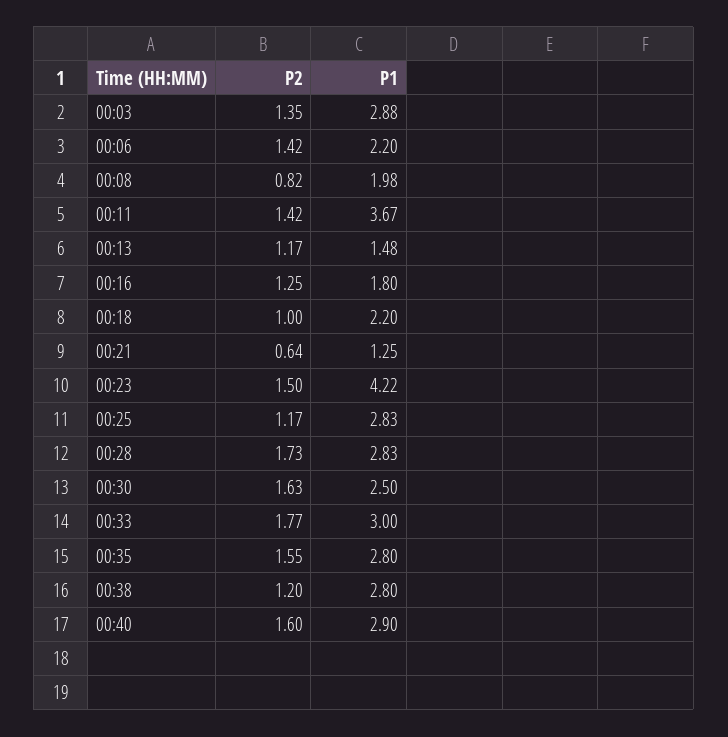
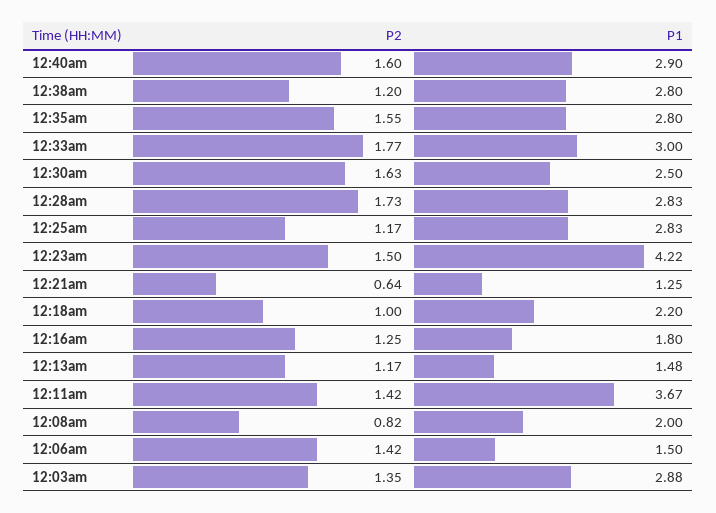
P1, 00:06: 2.2 -> 1.5
P1, 00:08: 1.98 -> 2

